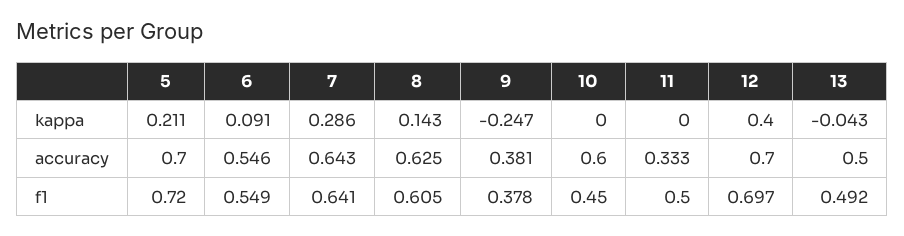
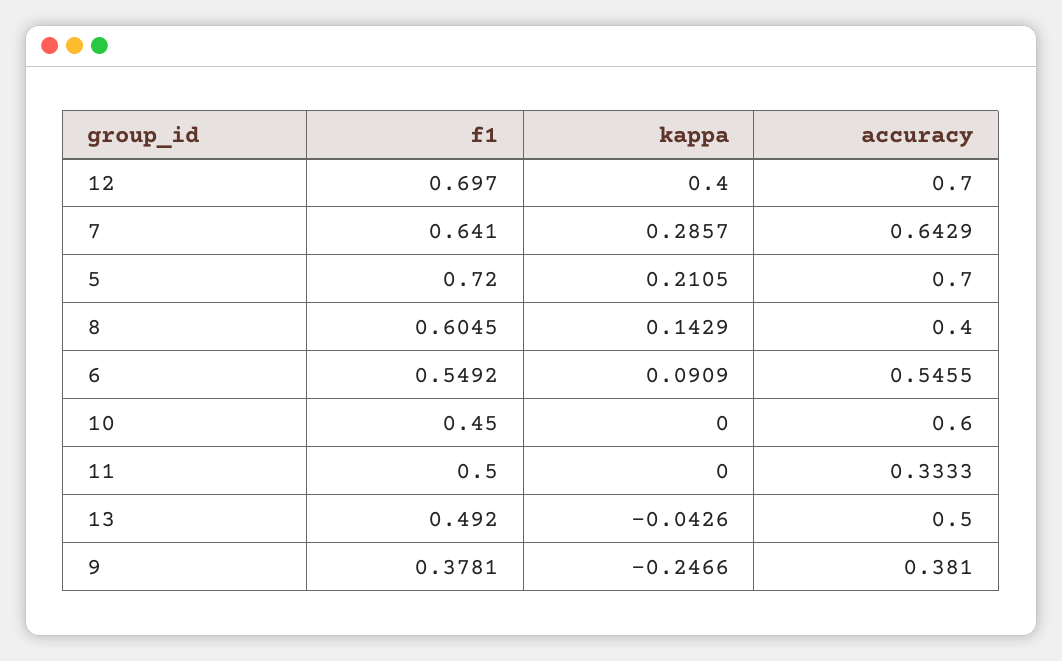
8, accuracy: 0.625 -> 0.4

